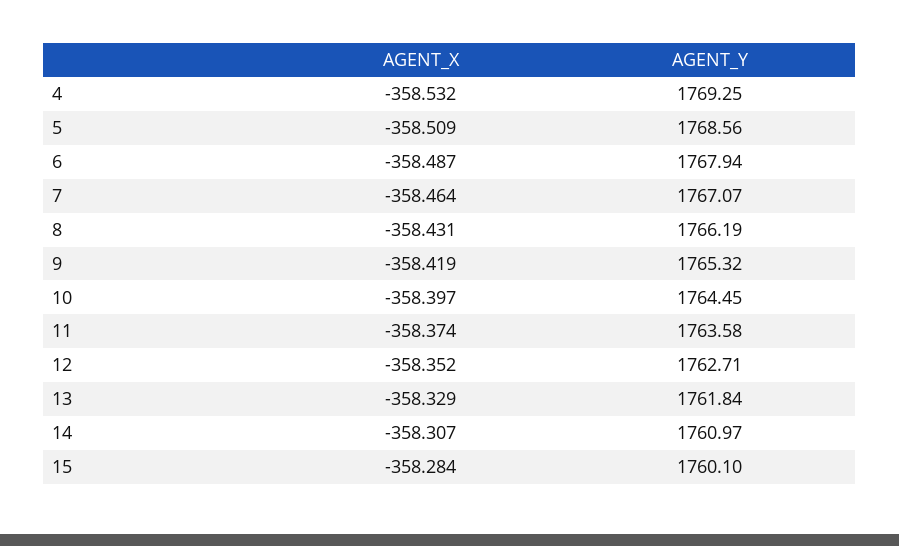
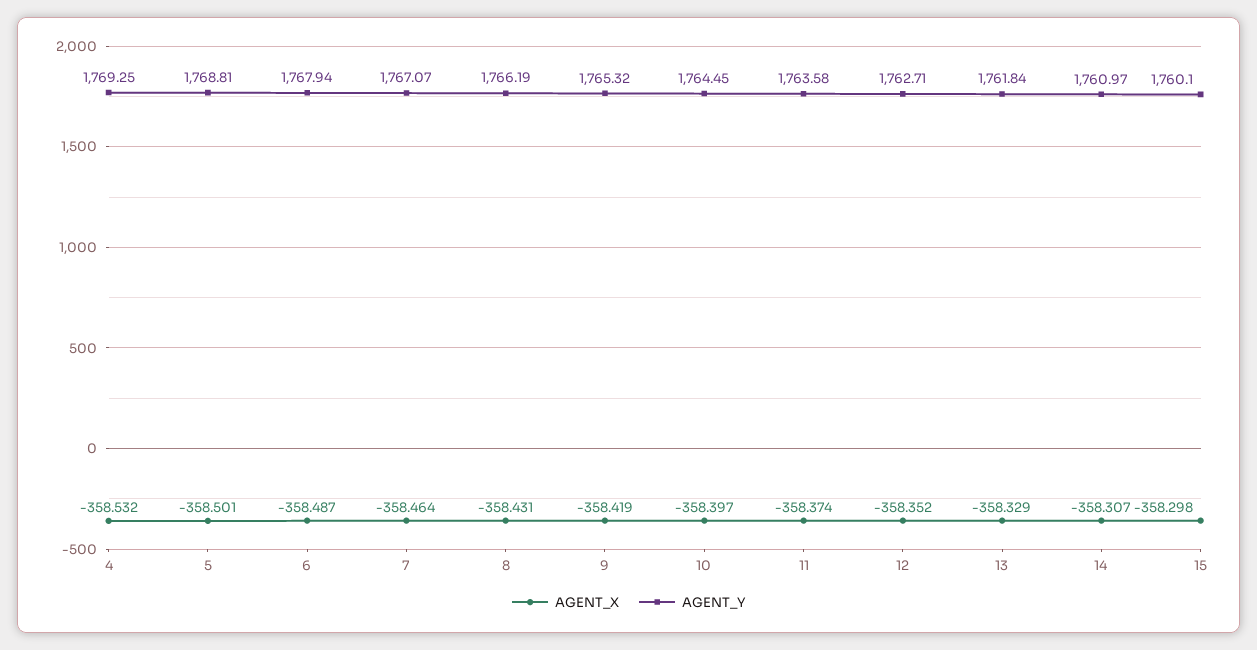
AGENT_X, 5: -358.509 -> -358.501
AGENT_Y, 5: 1768.56 -> 1768.81
AGENT_X, 15: -358.284 -> -358.298

